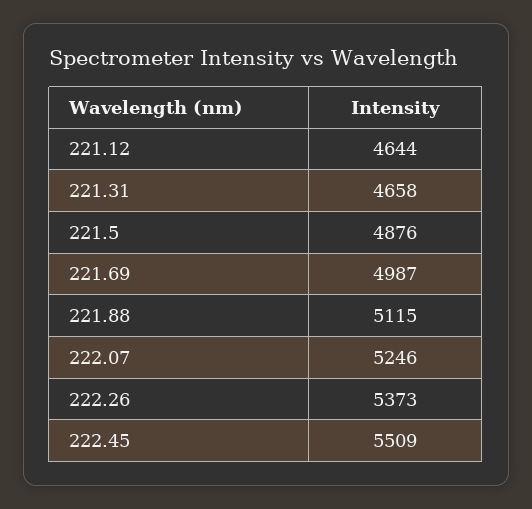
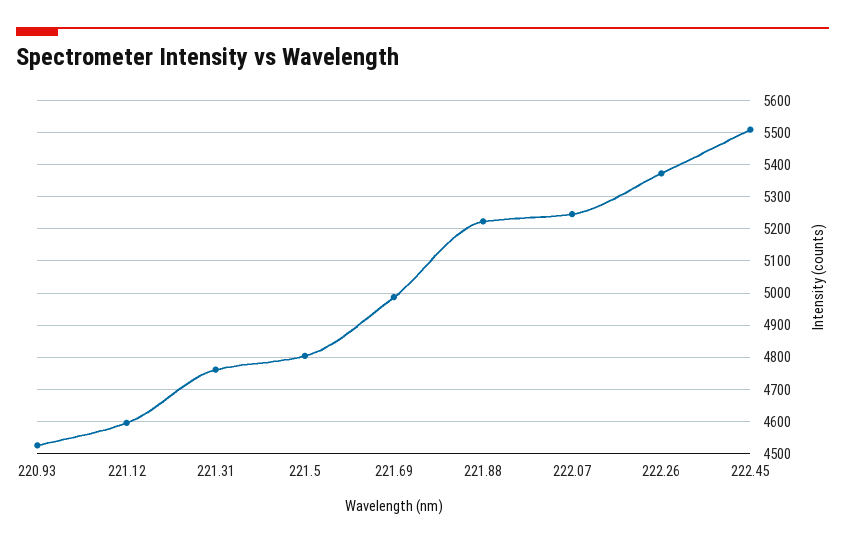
221.12: 4644 -> 4600
221.31: 4658 -> 4760
221.5: 4876 -> 4800
221.88: 5115 -> 5220
220.93: none -> 4520

